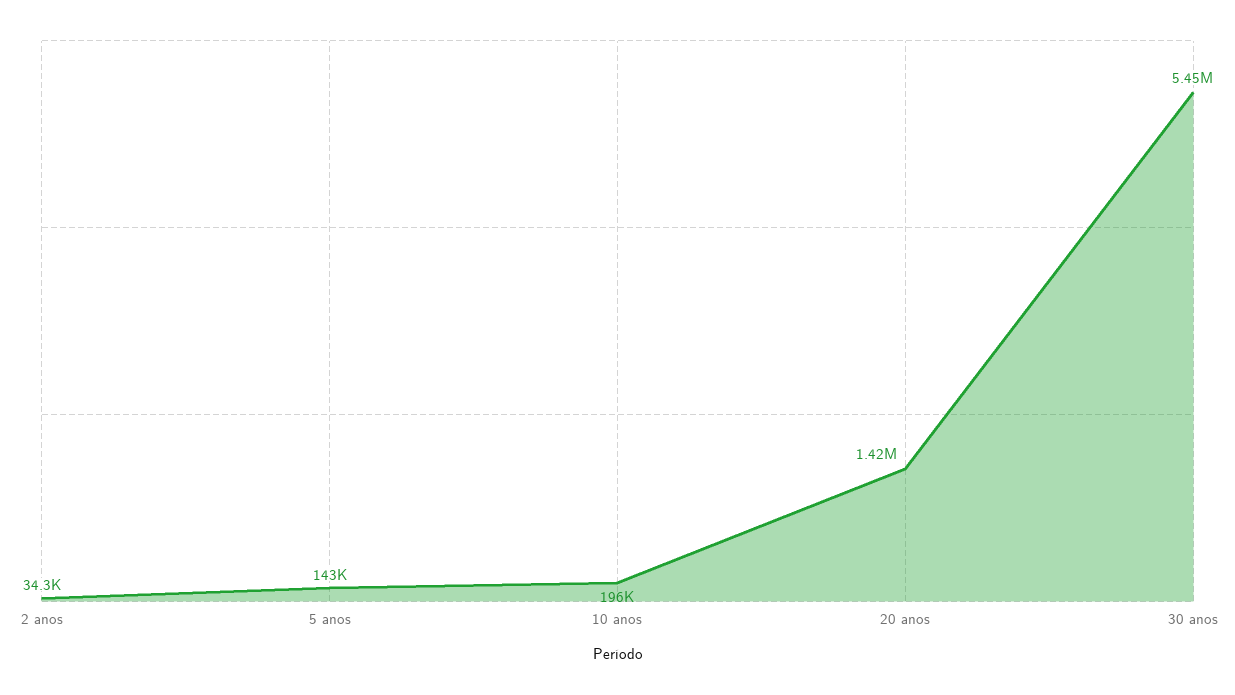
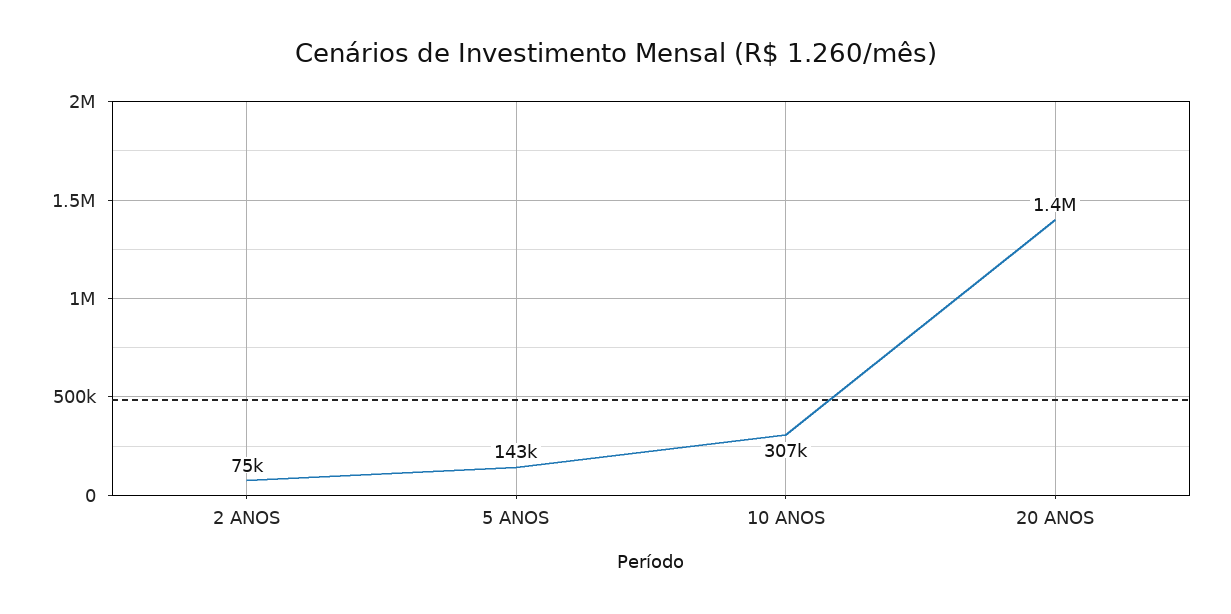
2 anos: 34300 -> 75000
10 anos: 196000 -> 307000
30 anos: 5450000 -> none

